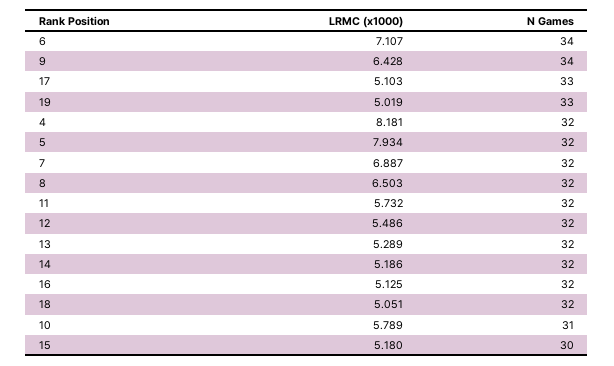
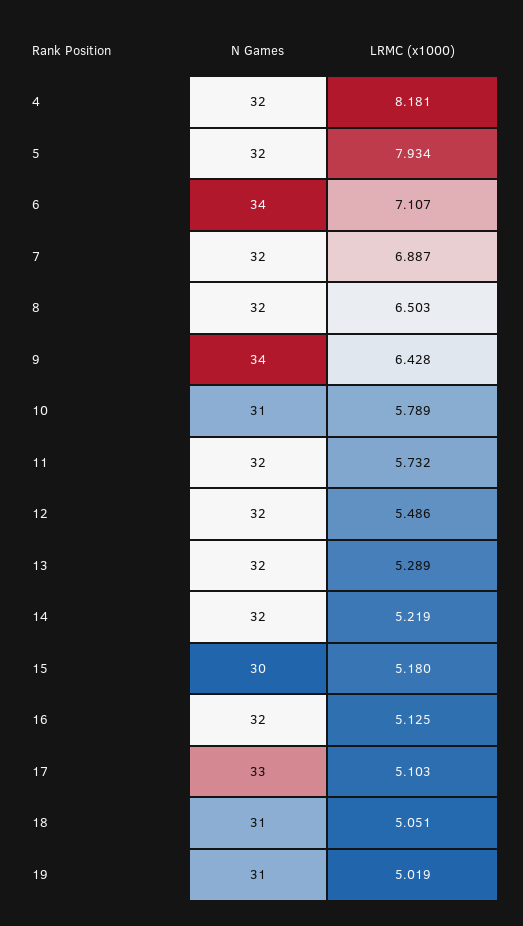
N Games, 19: 33 -> 31
LRMC (x1000), 14: 5.186 -> 5.219
N Games, 18: 32 -> 31

